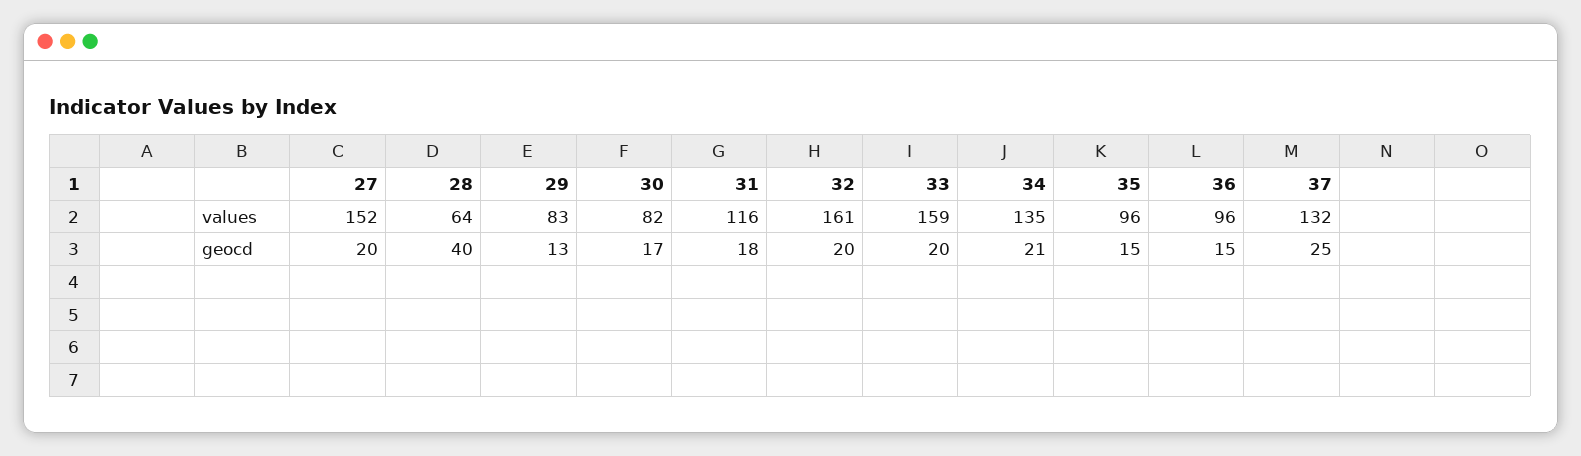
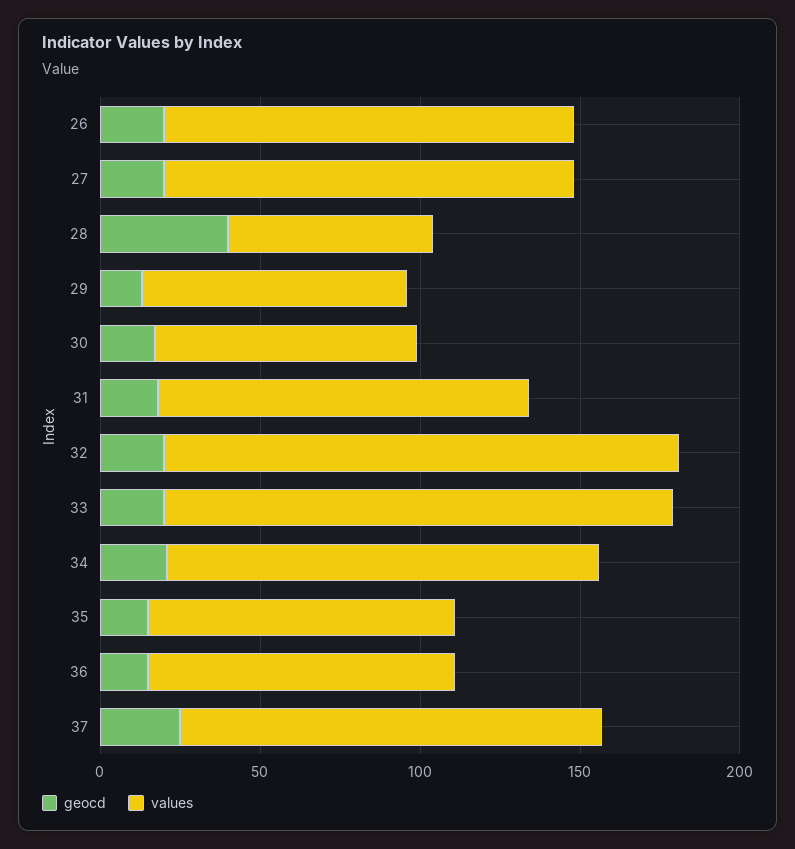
values, 27: 152 -> 130
geocd, 26: none -> 20
values, 26: none -> 130

